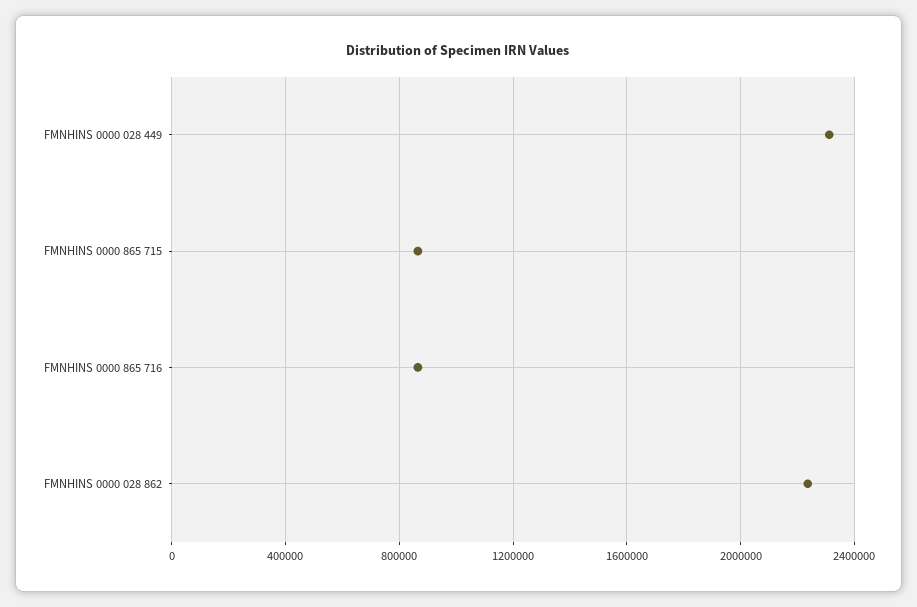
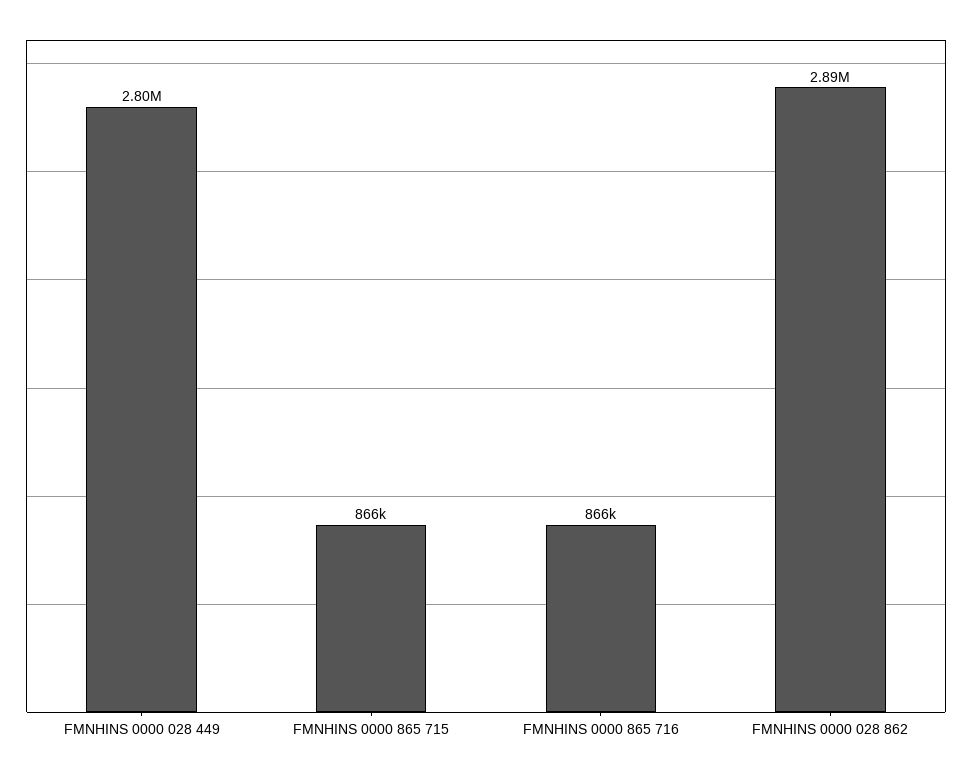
FMNHINS 0000 028 449: 2300000 -> 2800000
FMNHINS 0000 028 862: 2250000 -> 2890000

